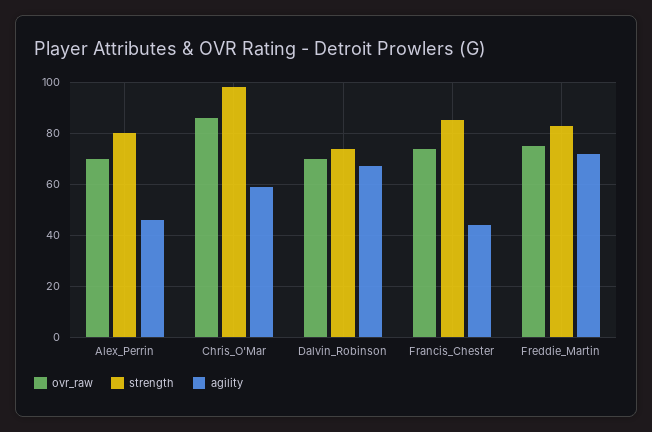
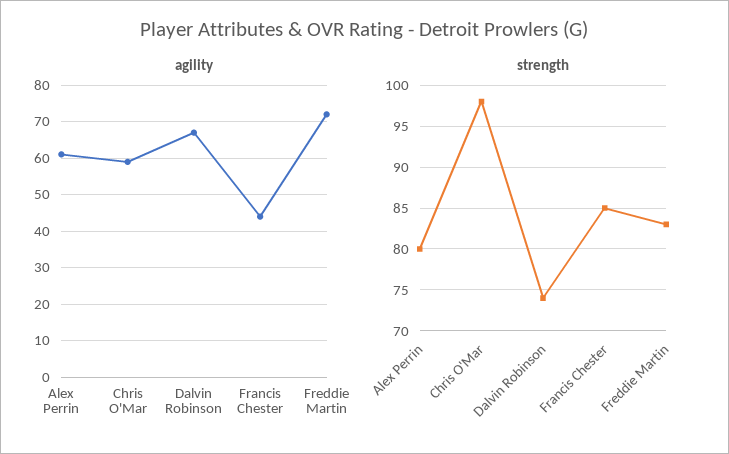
ovr_raw, Alex_Perrin: 70 -> none
agility, Alex_Perrin: 45 -> 60
ovr_raw, Chris_O'Mar: 85 -> none
ovr_raw, Dalvin_Robinson: 70 -> none
ovr_raw, Francis_Chester: 75 -> none
ovr_raw, Freddie_Martin: 75 -> none

